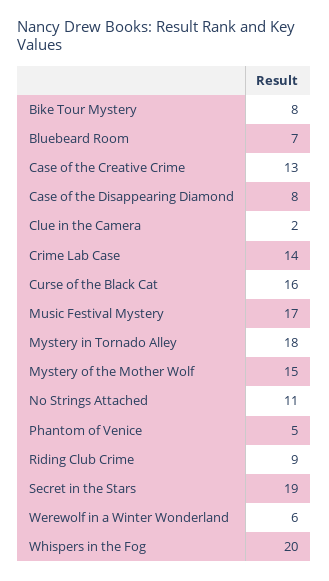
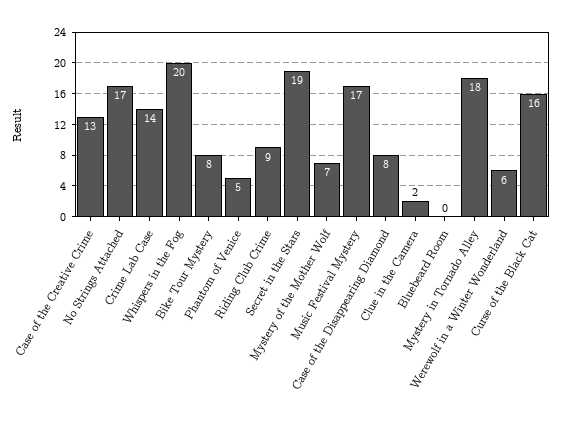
Bluebeard Room: 7 -> 0
Mystery of the Mother Wolf: 15 -> 7
No Strings Attached: 11 -> 17

